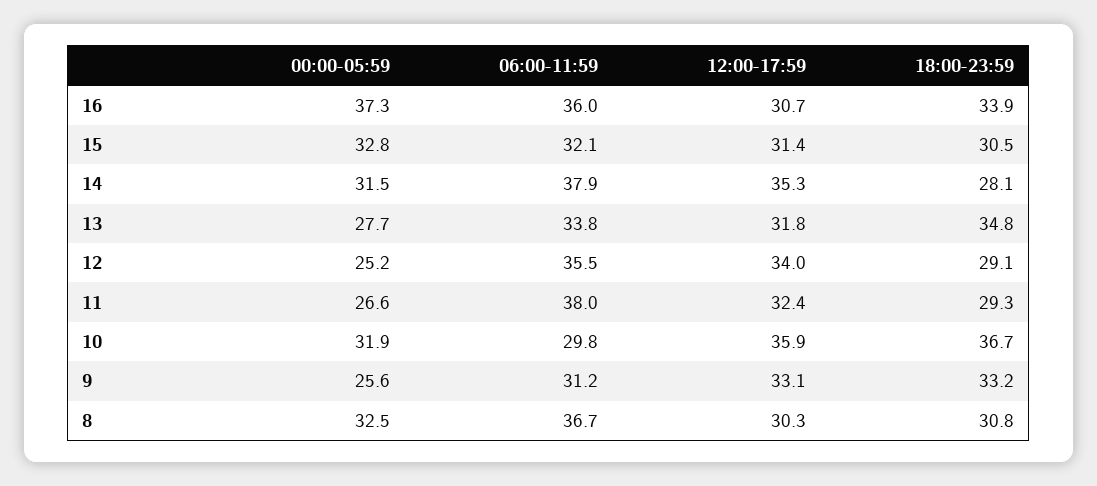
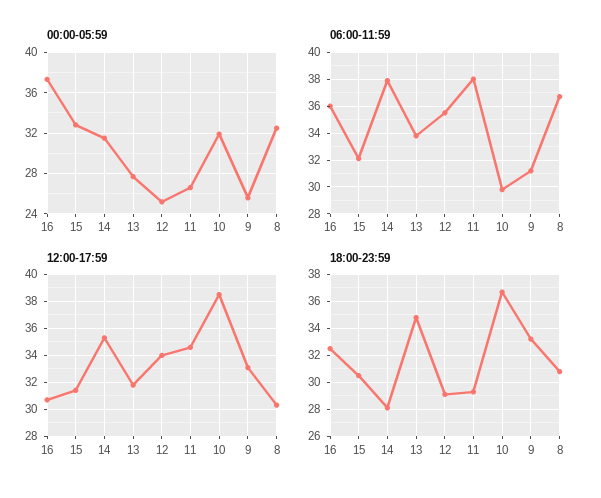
18:00-23:59, 16: 33.9 -> 32.5
12:00-17:59, 11: 32.4 -> 34.5
12:00-17:59, 10: 35.9 -> 38.5

